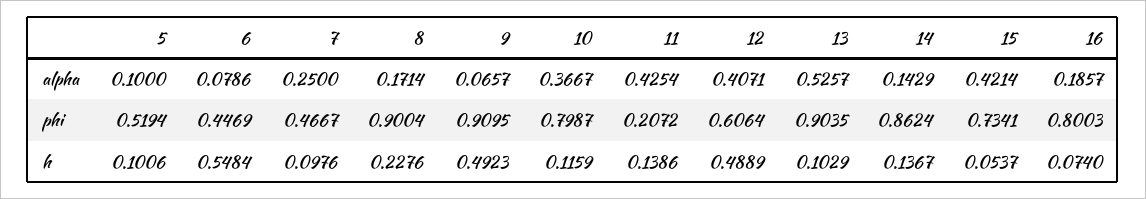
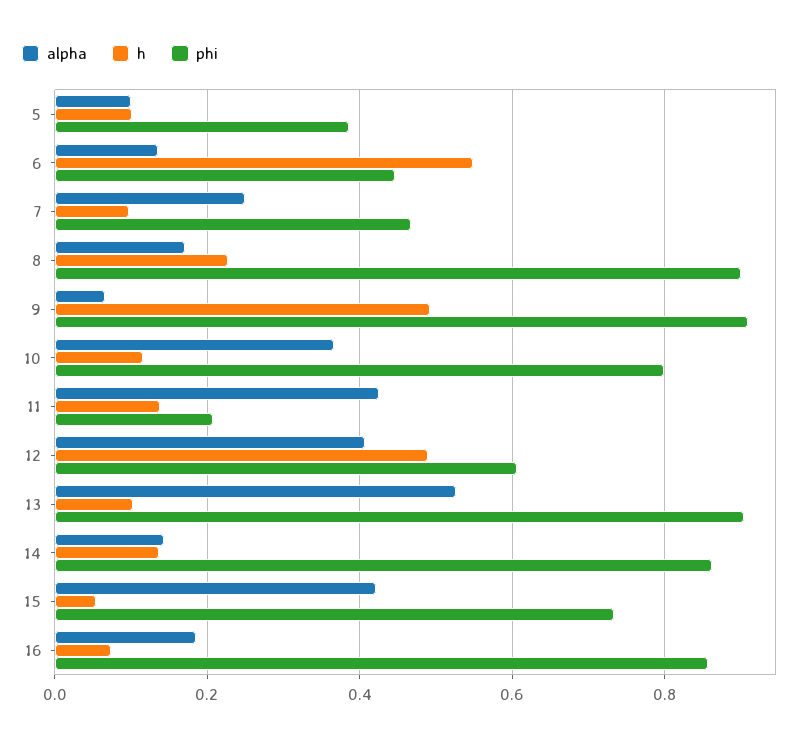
alpha, 6: 0.0786 -> 0.14
phi, 5: 0.5194 -> 0.38
phi, 16: 0.8003 -> 0.86

